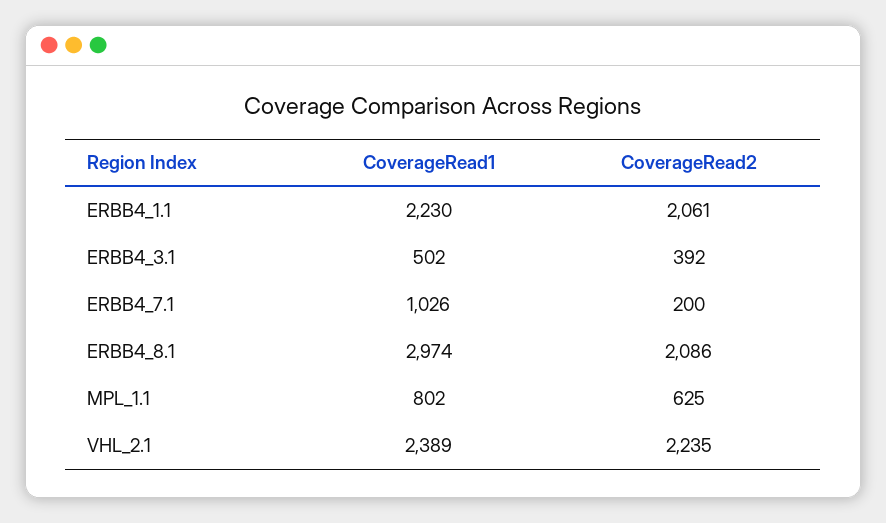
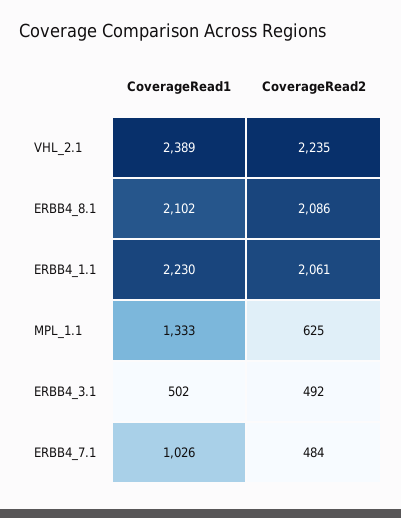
CoverageRead2, ERBB4_3.1: 392 -> 492
CoverageRead2, ERBB4_7.1: 200 -> 484
CoverageRead1, ERBB4_8.1: 2974 -> 2102
CoverageRead1, MPL_1.1: 802 -> 1333

